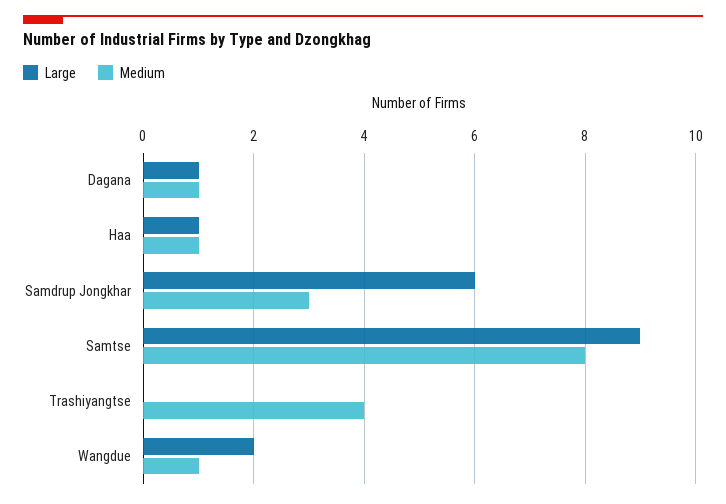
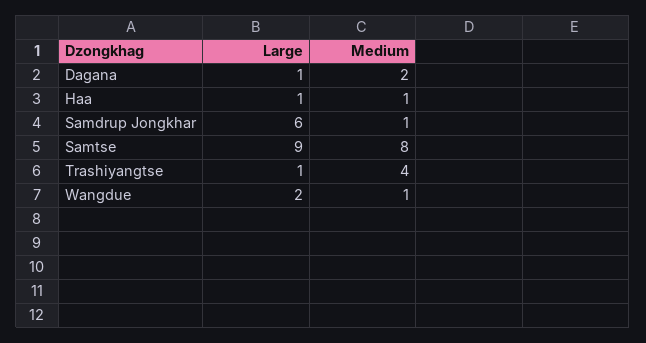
Medium, Dagana: 1 -> 2
Medium, Samdrup Jongkhar: 3 -> 1
Large, Trashiyangtse: 0 -> 1

